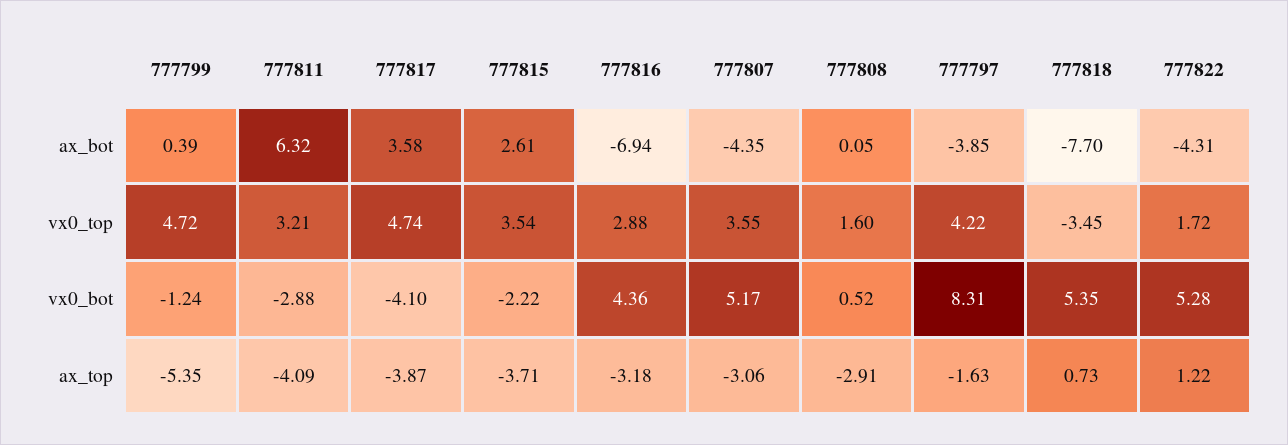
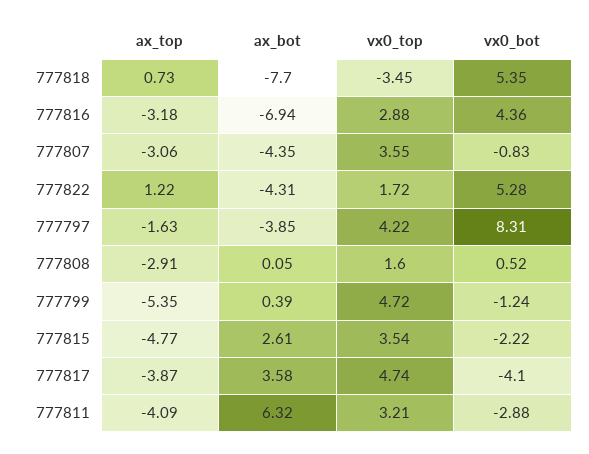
777807, vx0_bot: 5.17 -> -0.83
777815, ax_top: -3.71 -> -4.77

